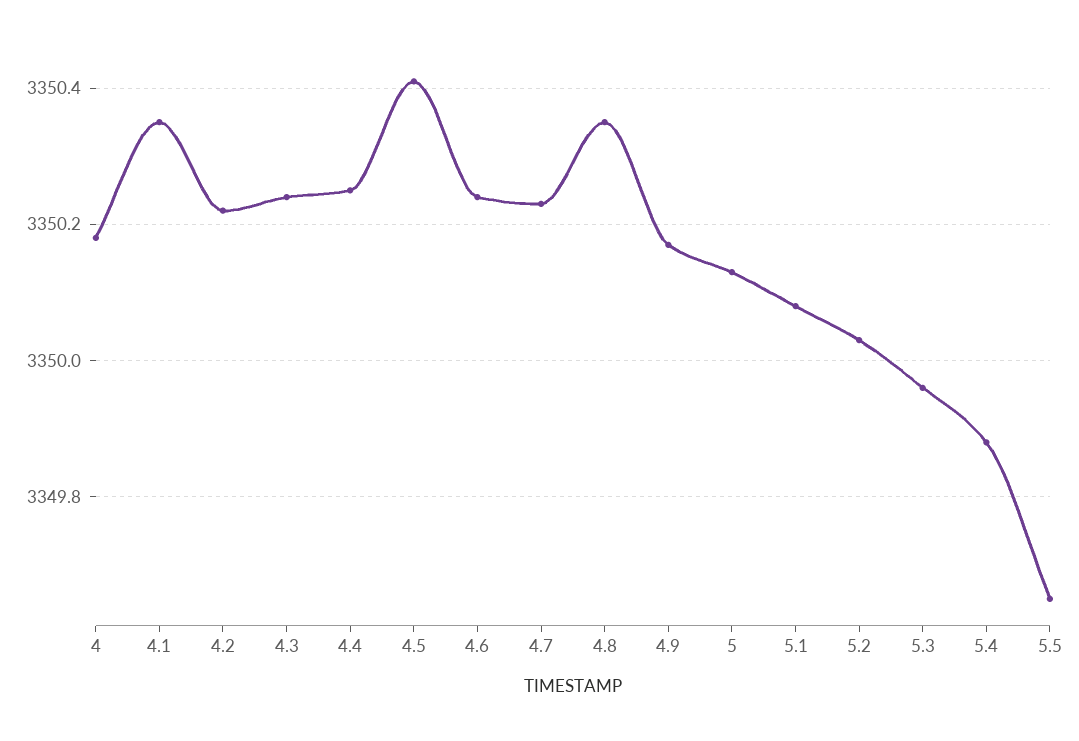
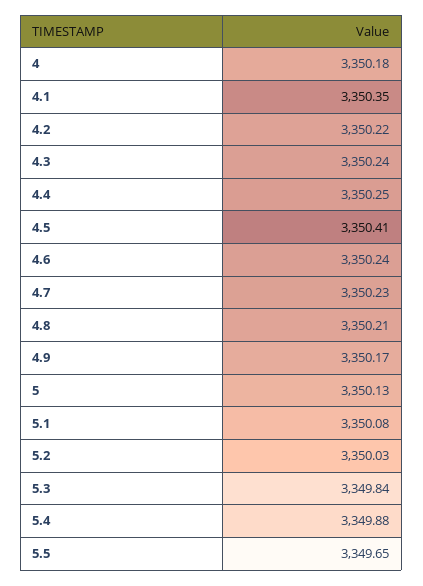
4.8: 3350.35 -> 3350.21
5.3: 3349.95 -> 3349.84

